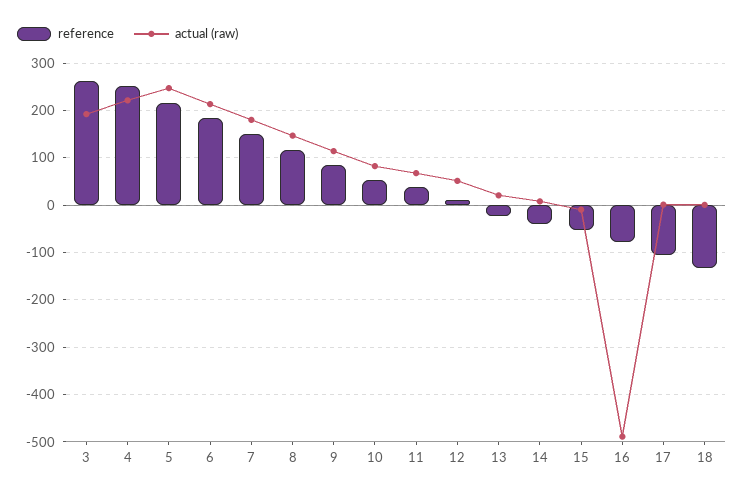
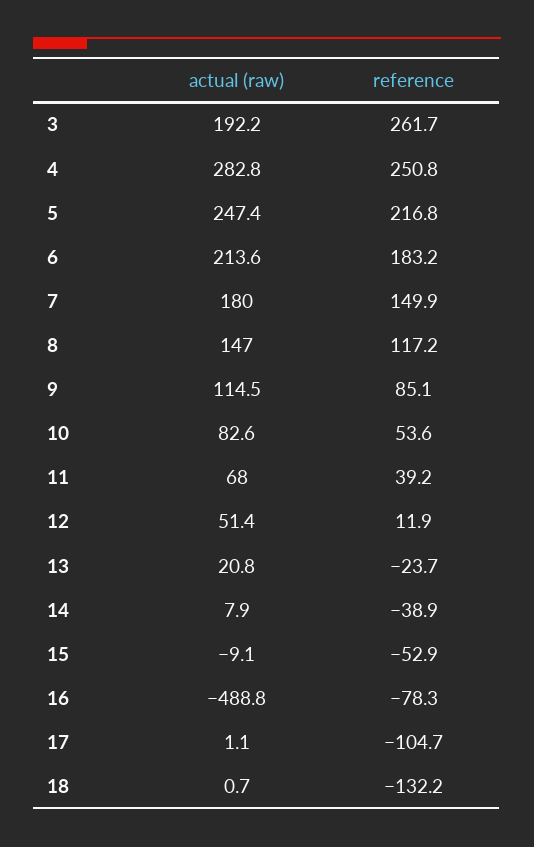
actual (raw), 4: 220 -> 282.8

